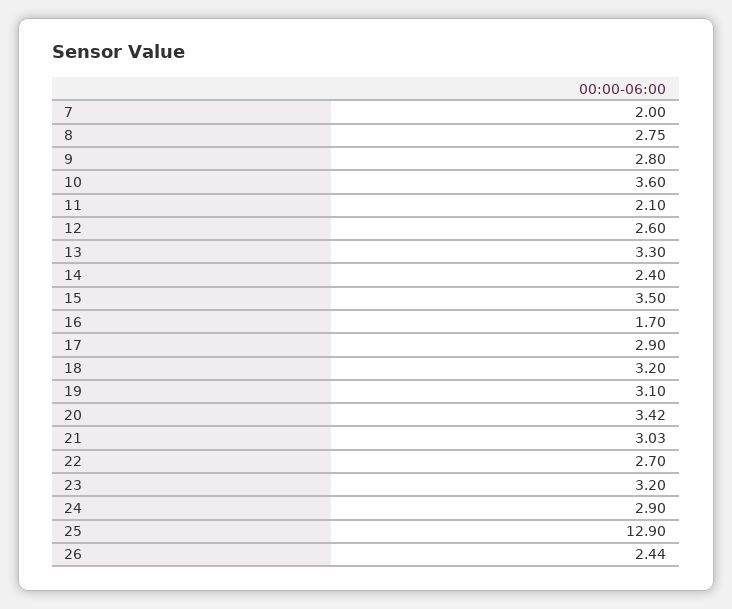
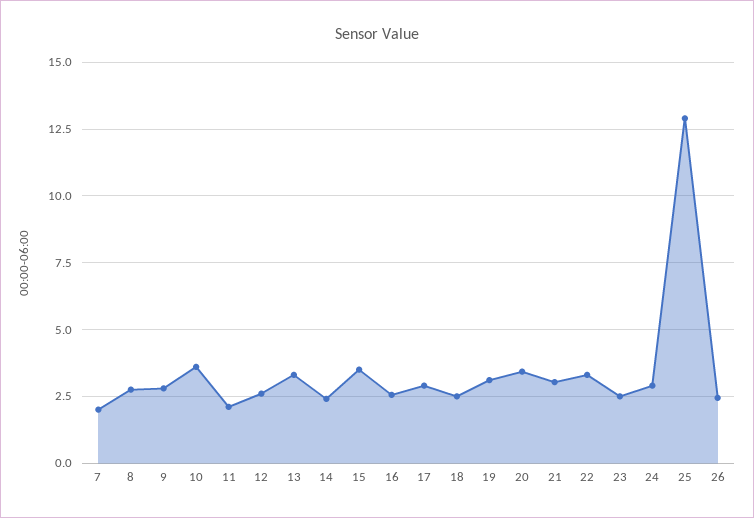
16: 1.7 -> 2.5
18: 3.2 -> 2.5
22: 2.7 -> 3.25
23: 3.2 -> 2.5

